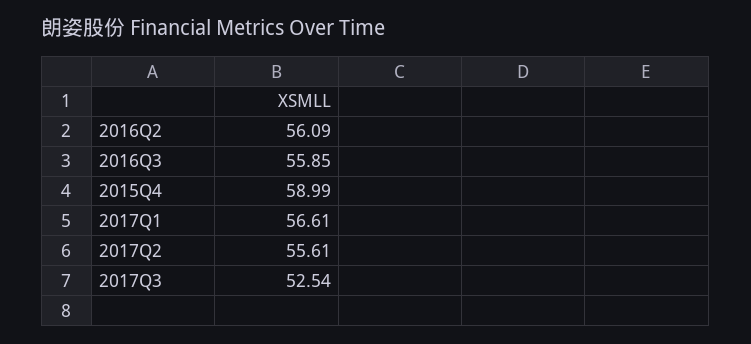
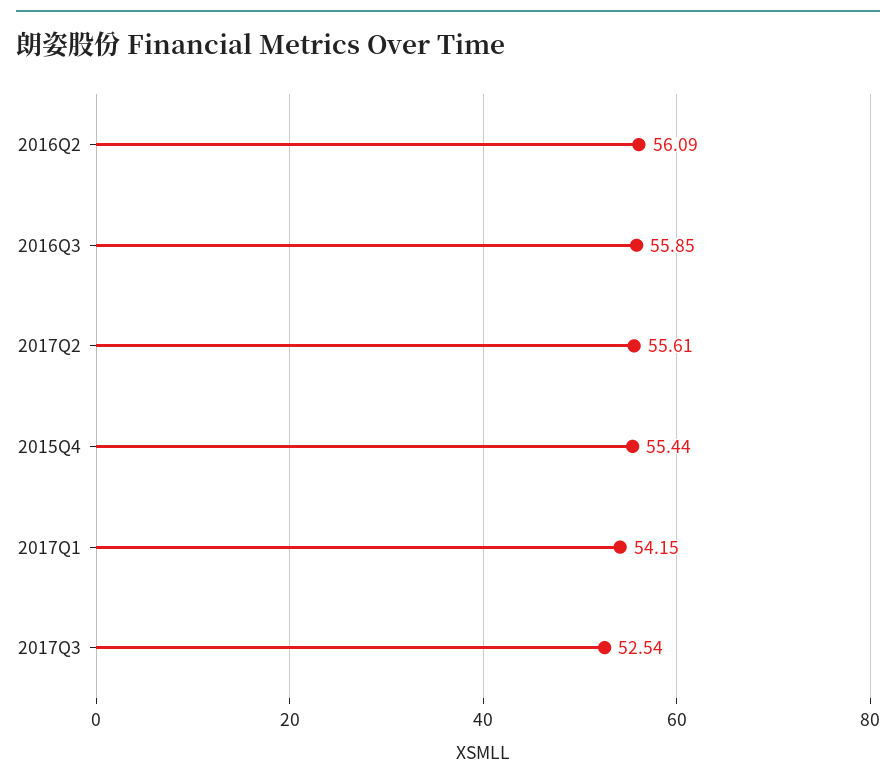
2015Q4: 58.99 -> 55.44
2017Q1: 56.61 -> 54.15

